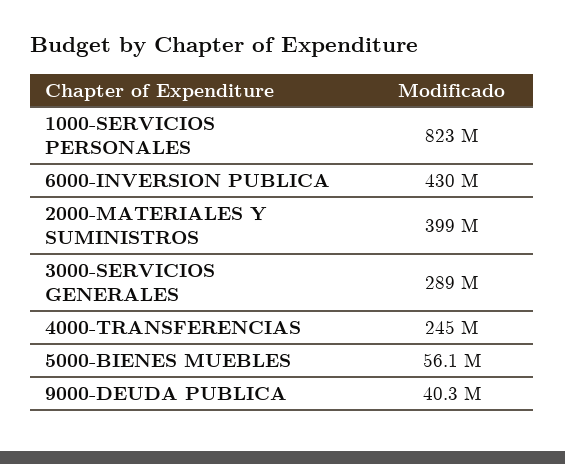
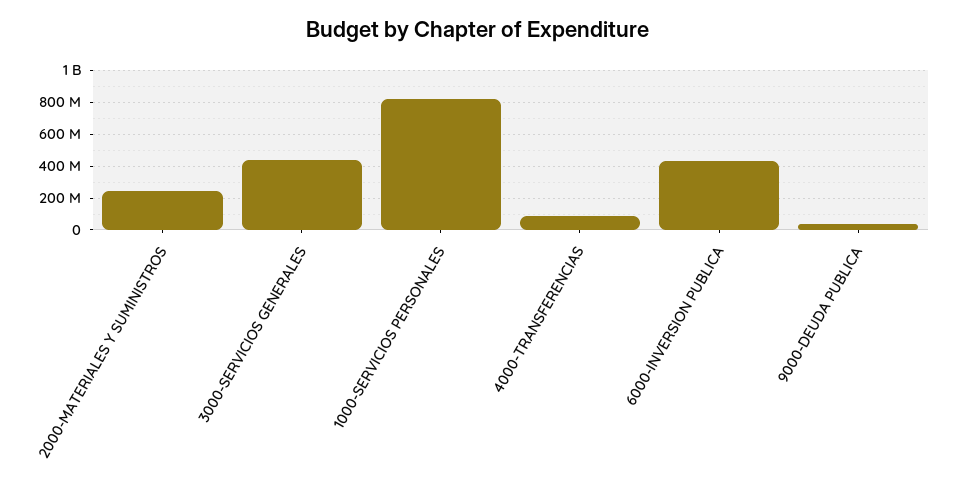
2000-MATERIALES Y SUMINISTROS: 399000000 -> 250000000
3000-SERVICIOS GENERALES: 289000000 -> 450000000
4000-TRANSFERENCIAS: 245000000 -> 100000000
5000-BIENES MUEBLES: 56100000 -> none

